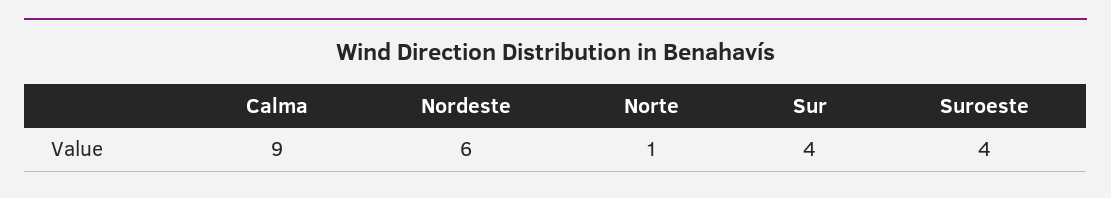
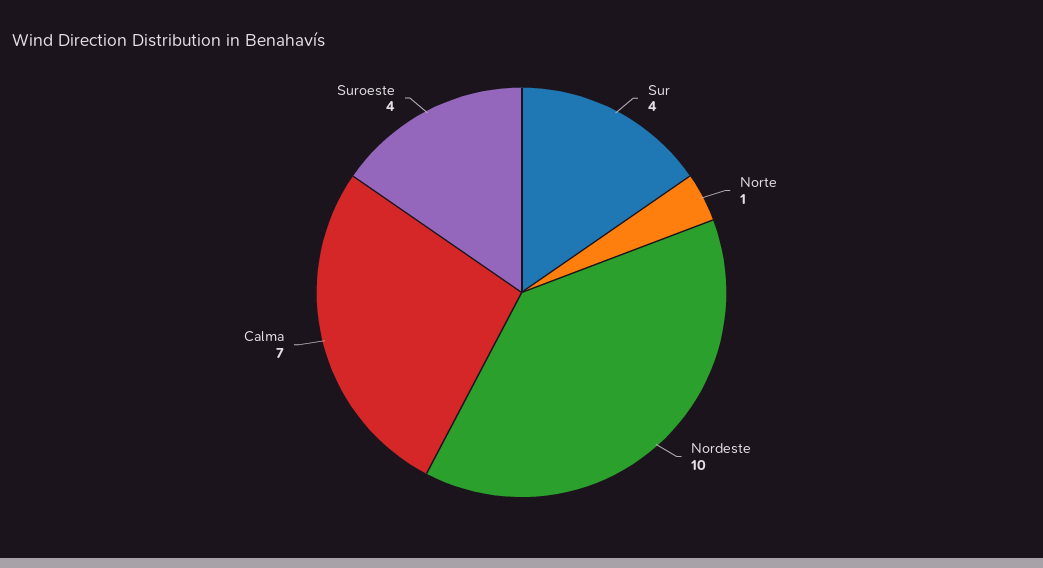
Calma: 9 -> 7
Nordeste: 6 -> 10

